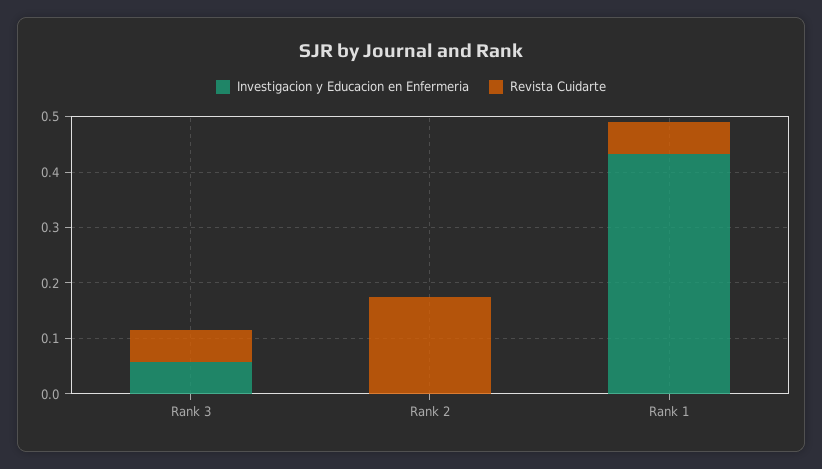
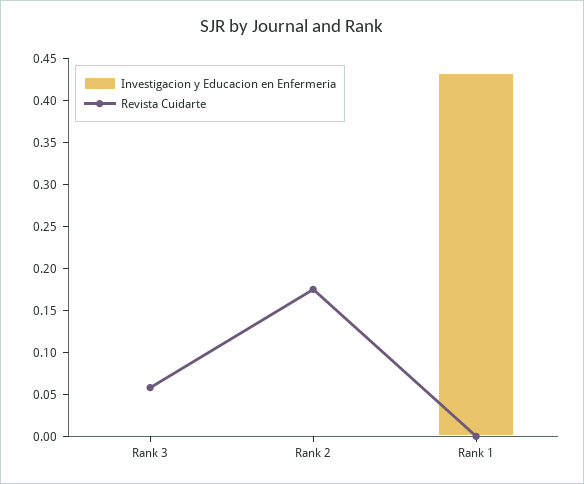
Investigacion y Educacion en Enfermeria, Rank 3: 0.06 -> 0
Revista Cuidarte, Rank 1: 0.06 -> 0

